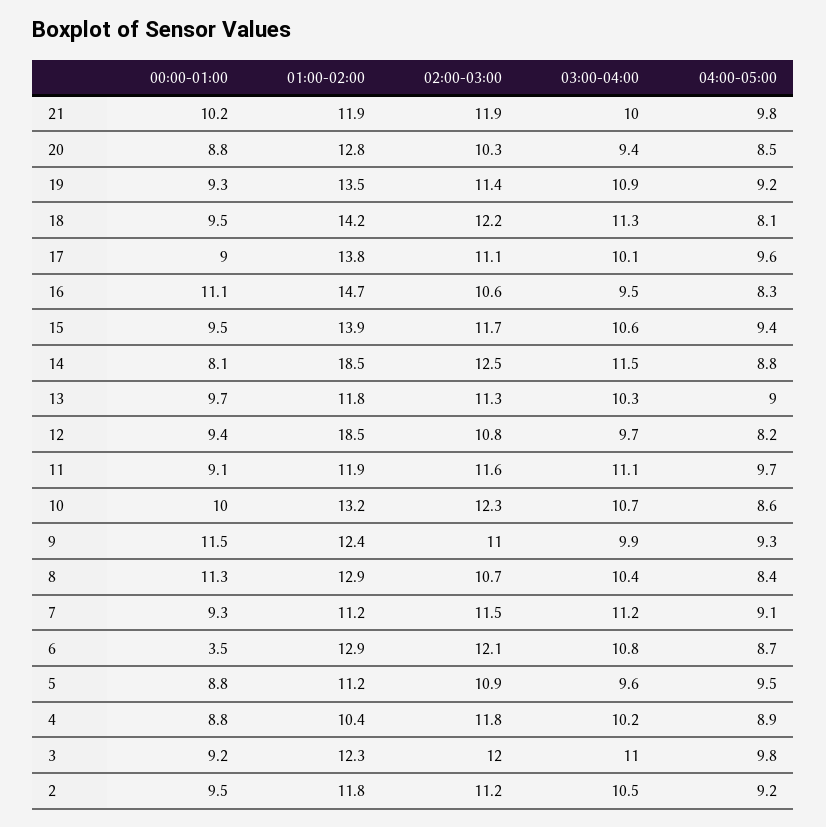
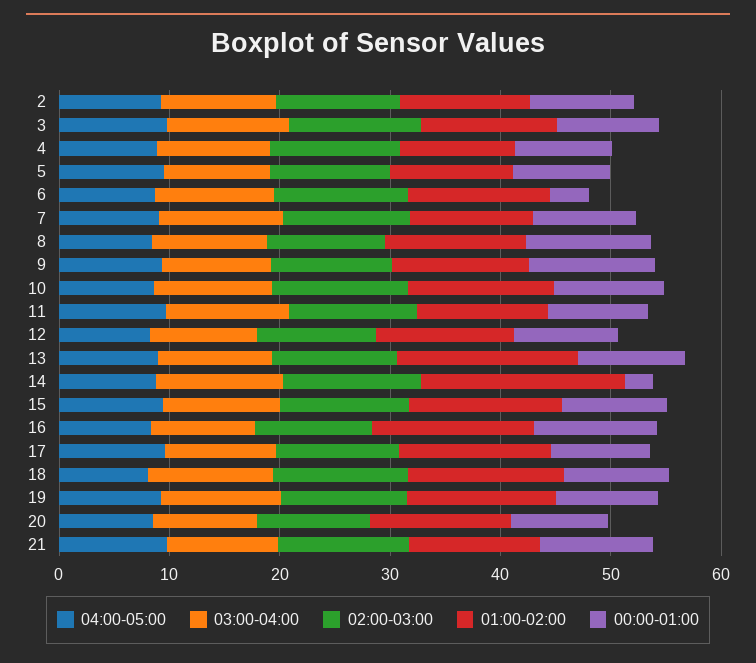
00:00-01:00, 14: 8.1 -> 2
01:00-02:00, 13: 11.8 -> 16
01:00-02:00, 12: 18.5 -> 12

